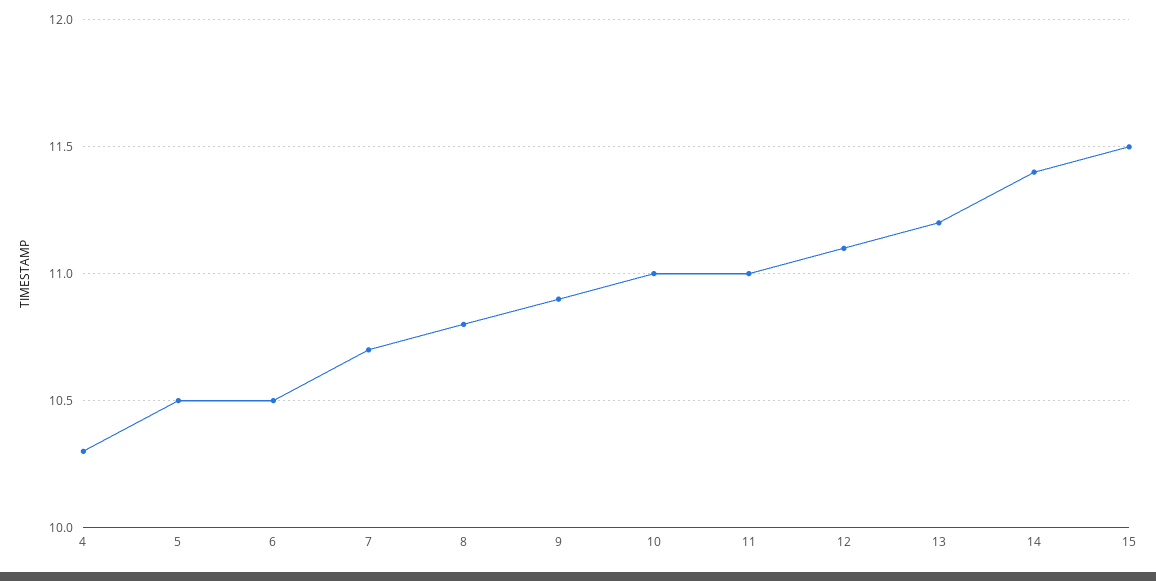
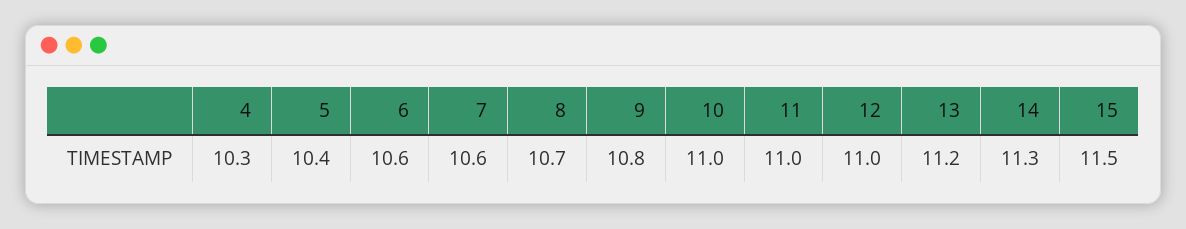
5: 10.5 -> 10.4
6: 10.5 -> 10.6
7: 10.7 -> 10.6
8: 10.8 -> 10.7
9: 10.9 -> 10.8
12: 11.1 -> 11
14: 11.4 -> 11.3

